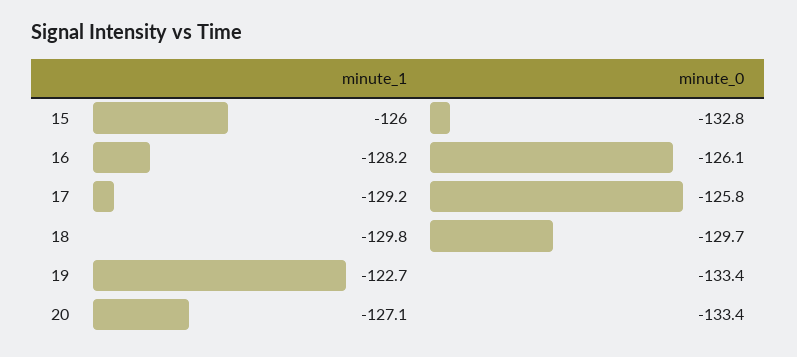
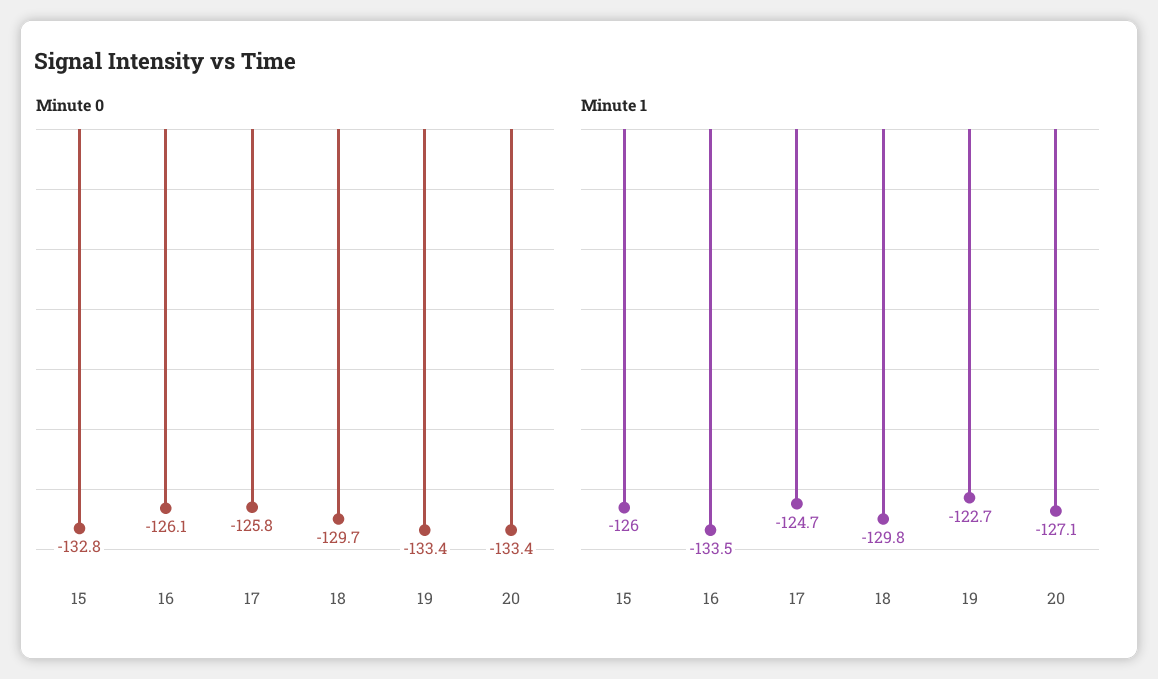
minute_1, 16: -128.2 -> -133.5
minute_1, 17: -129.2 -> -124.7

